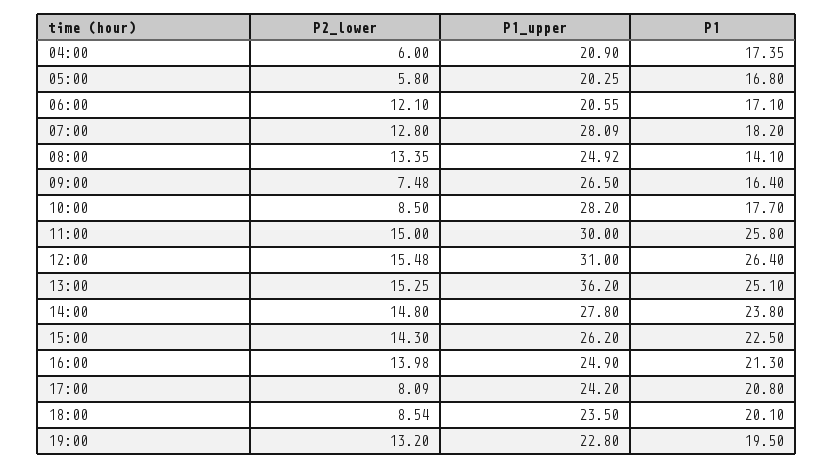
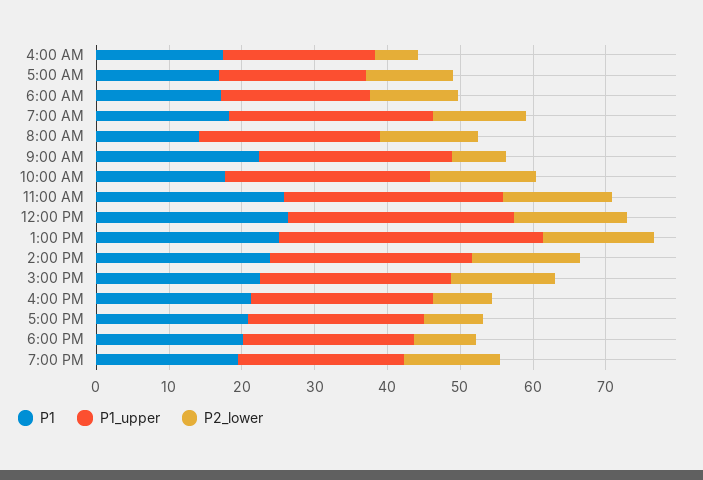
P2_lower, 05:00: 5.8 -> 12
P1, 09:00: 16.4 -> 22
P2_lower, 10:00: 8.5 -> 14
P2_lower, 16:00: 13.98 -> 8

